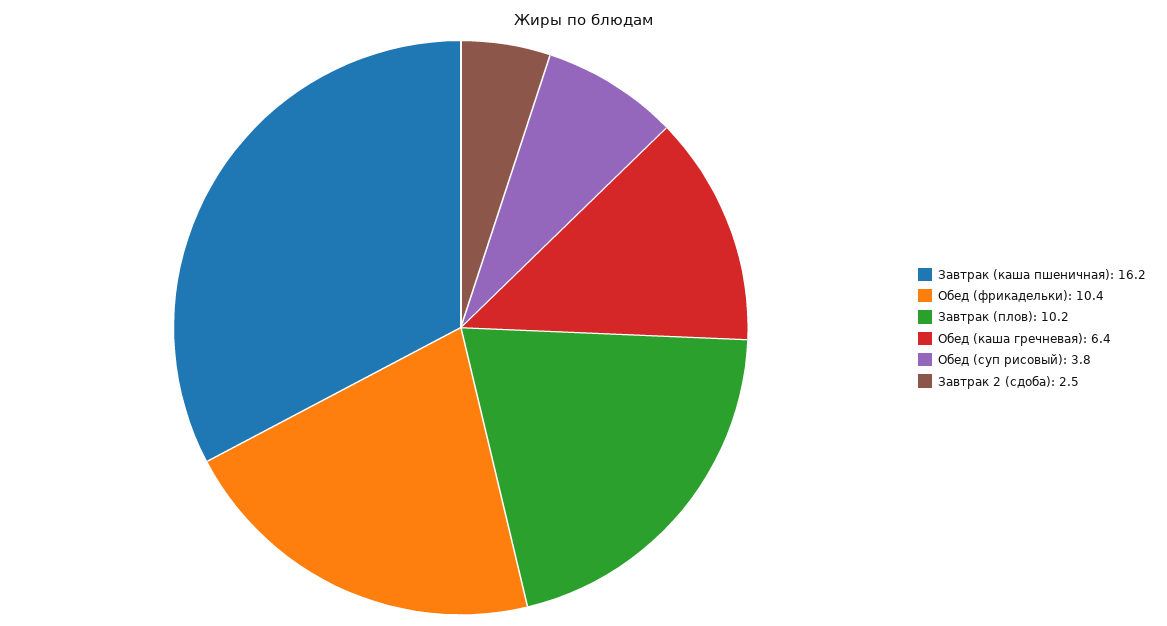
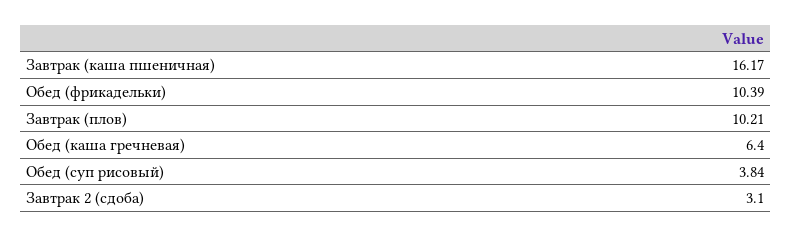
Завтрак 2 (сдоба): 2.5 -> 3.1

